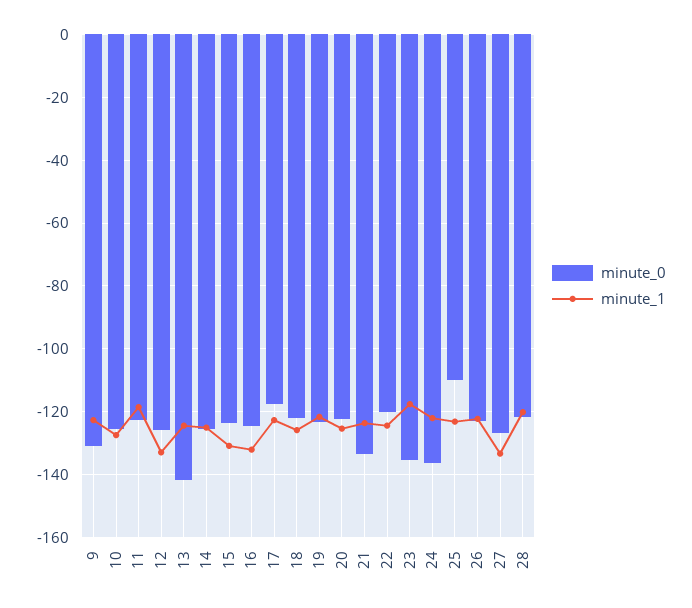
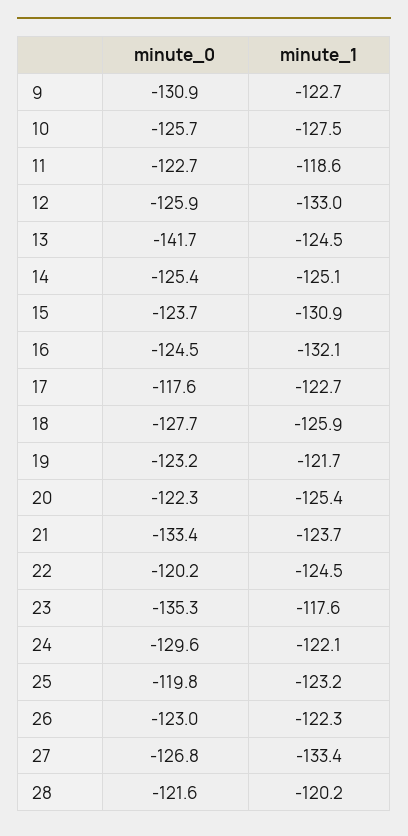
minute_0, 18: -122 -> -127.7
minute_0, 24: -136 -> -129.6
minute_0, 25: -110 -> -119.8

